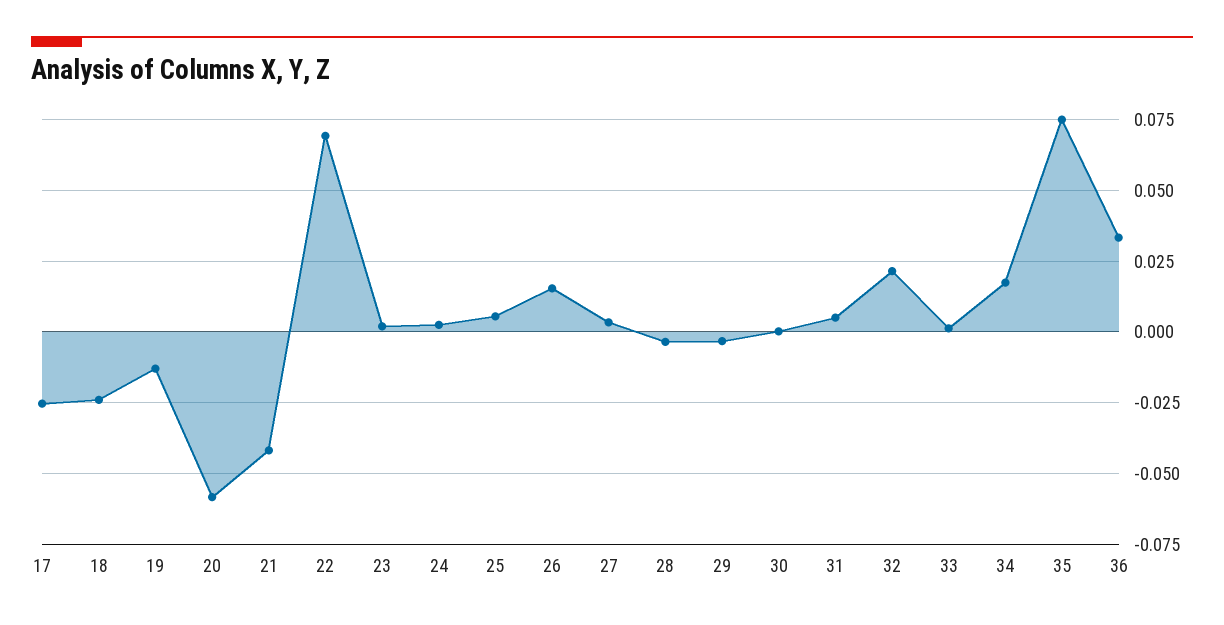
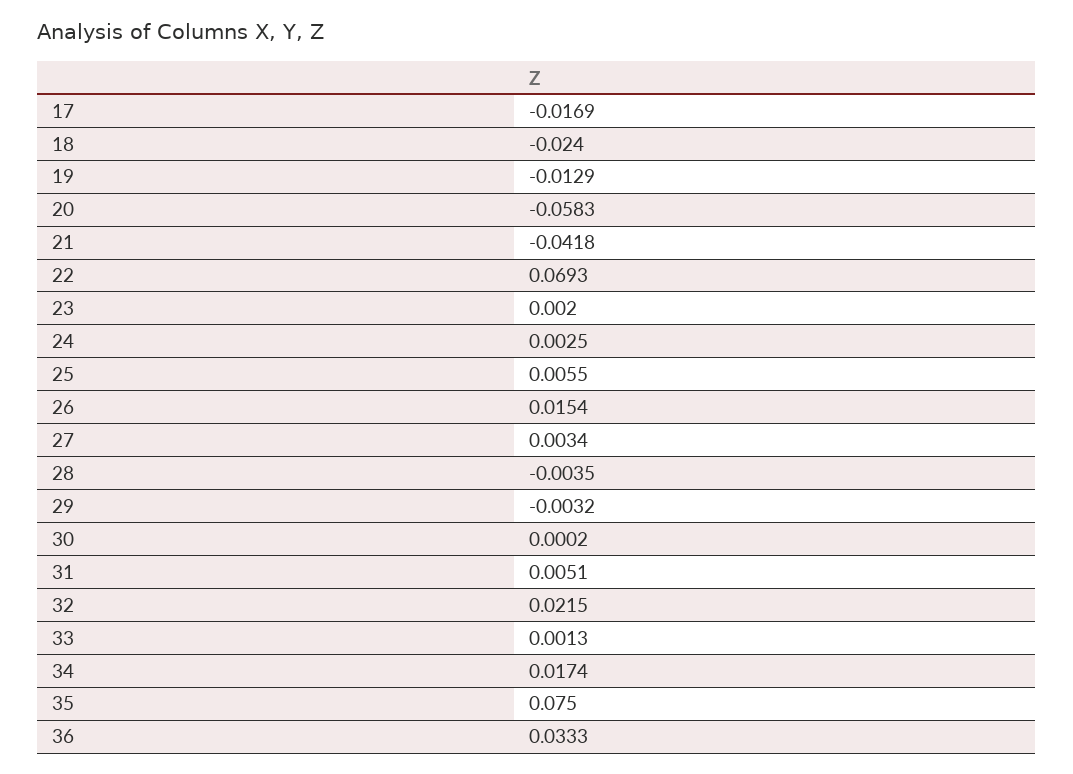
17: -0.025 -> -0.0169

